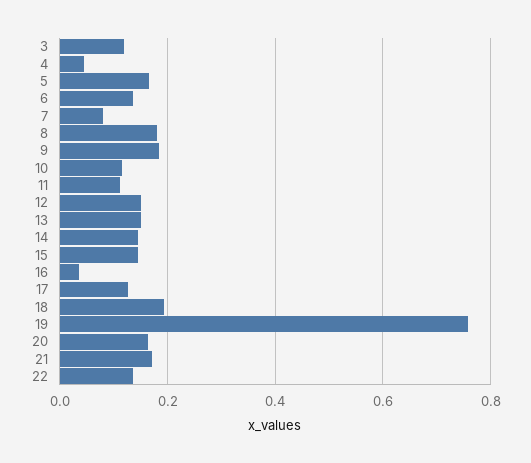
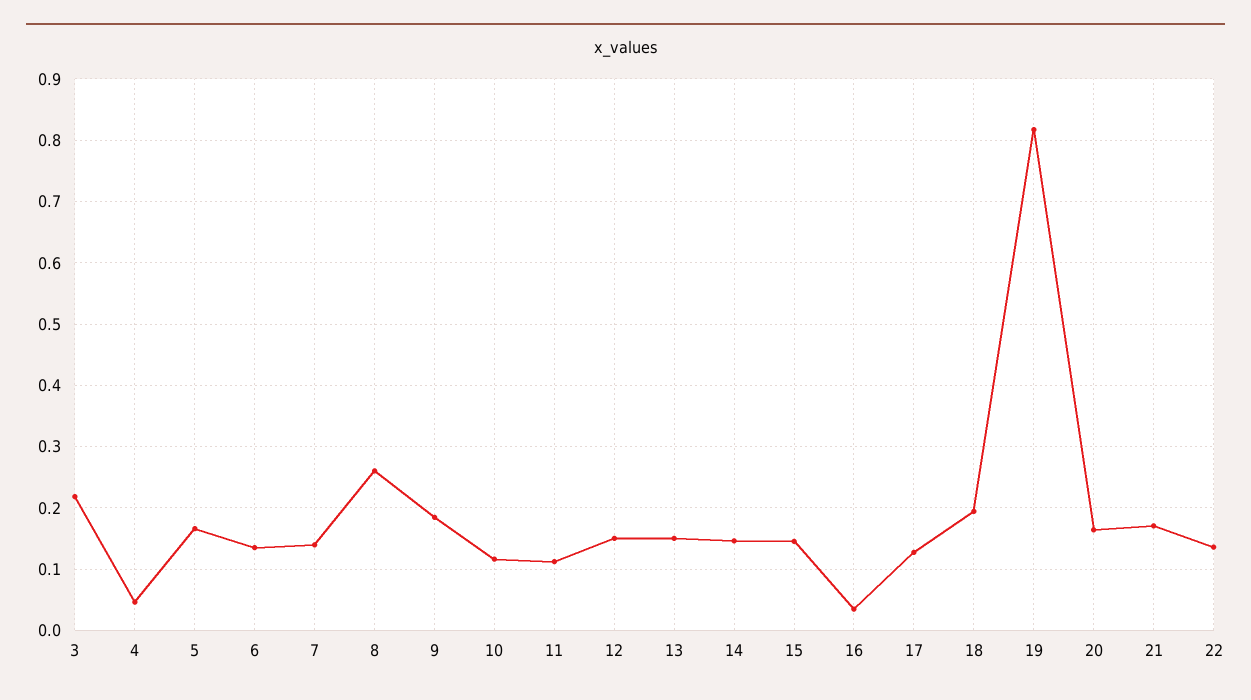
3: 0.12 -> 0.22
7: 0.08 -> 0.14
8: 0.18 -> 0.26
19: 0.76 -> 0.82

